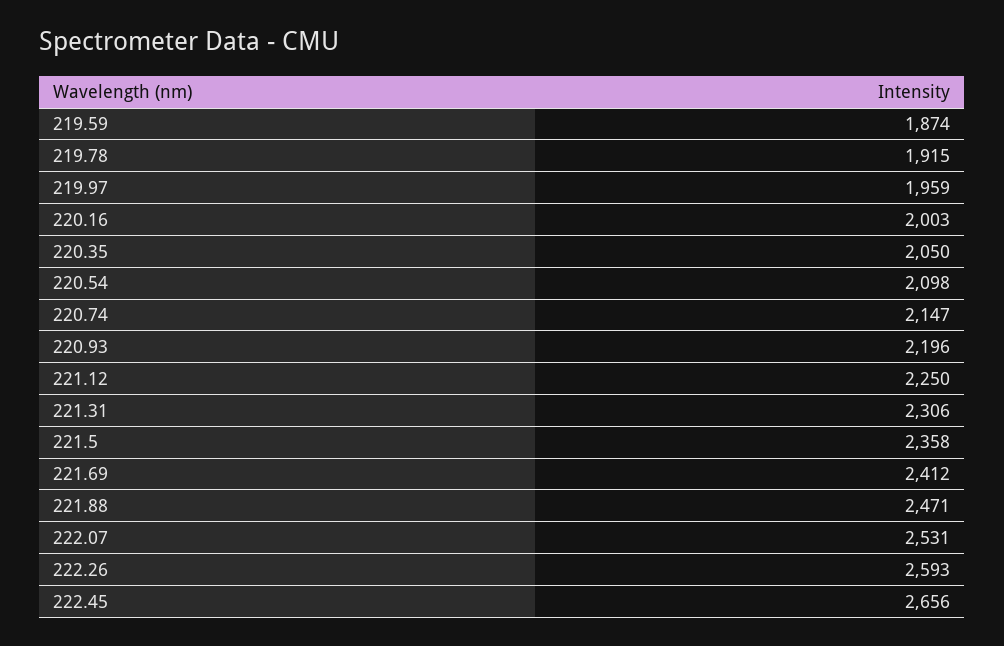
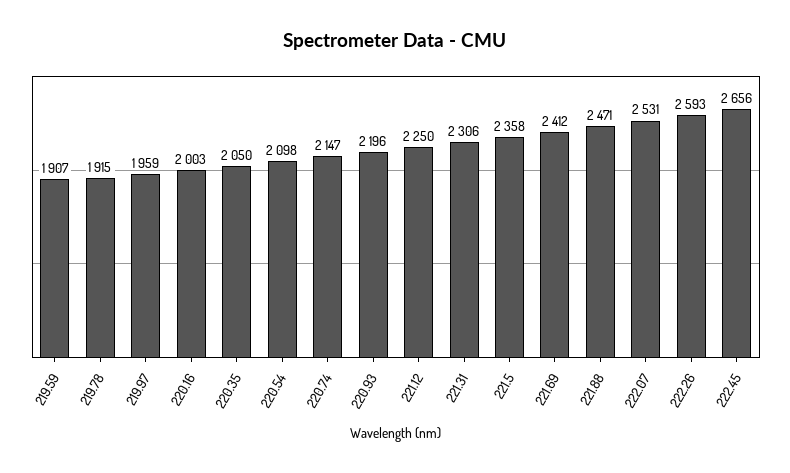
219.59: 1874 -> 1907

